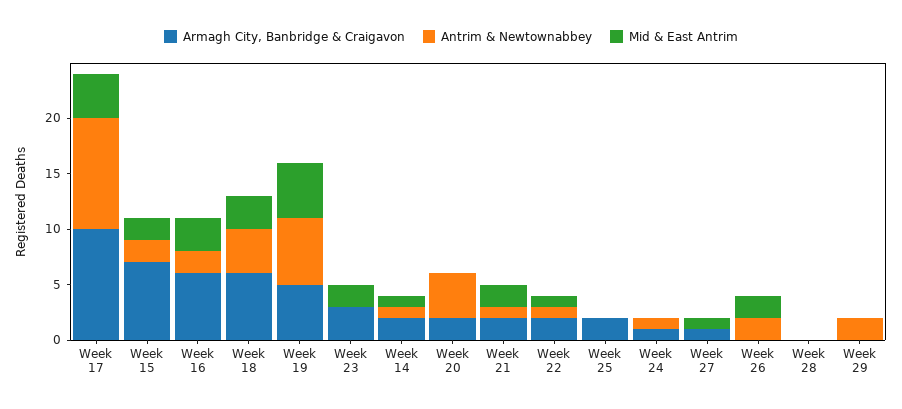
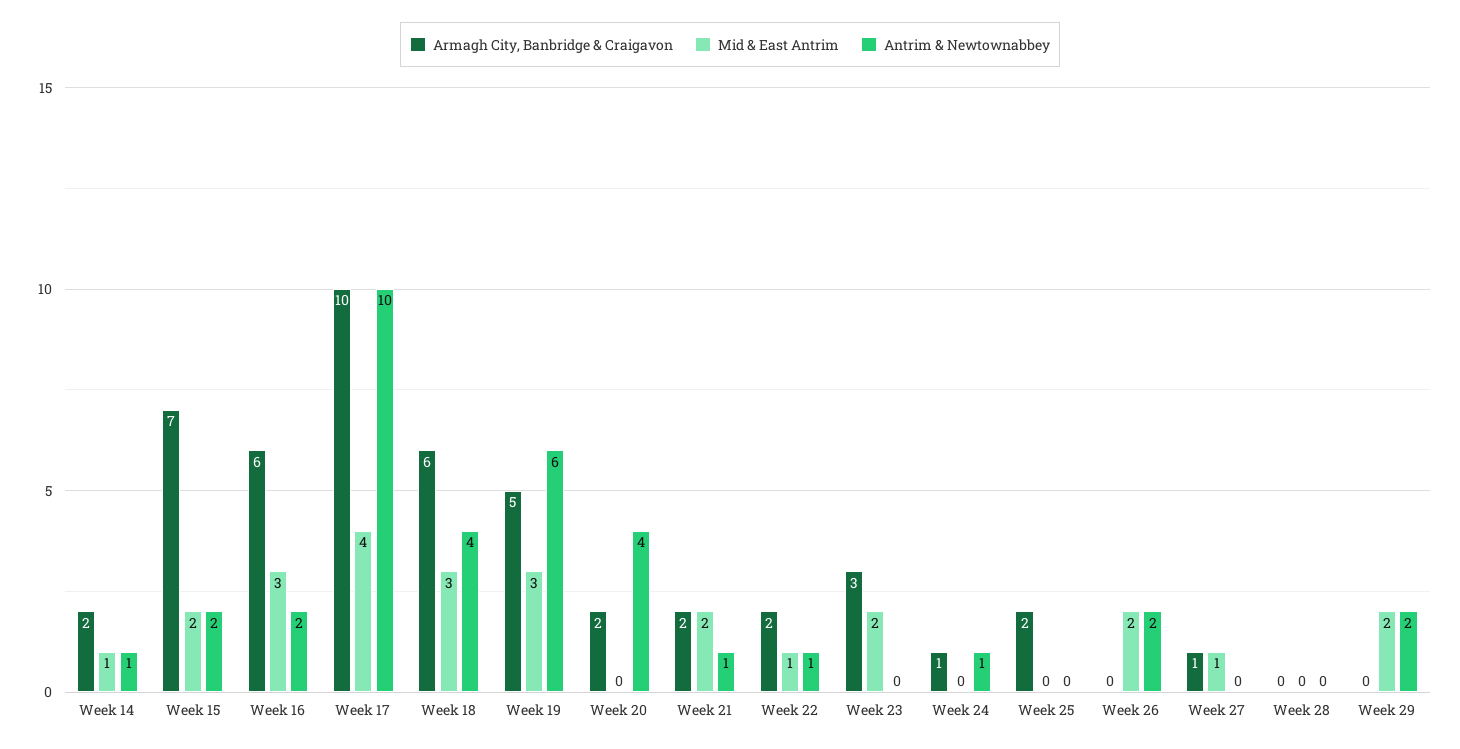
Mid & East Antrim, Week 19: 5 -> 3
Mid & East Antrim, Week 29: 0 -> 2

